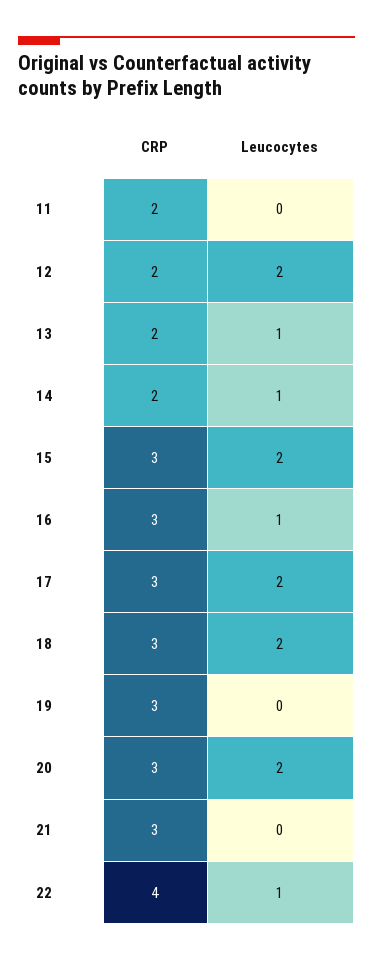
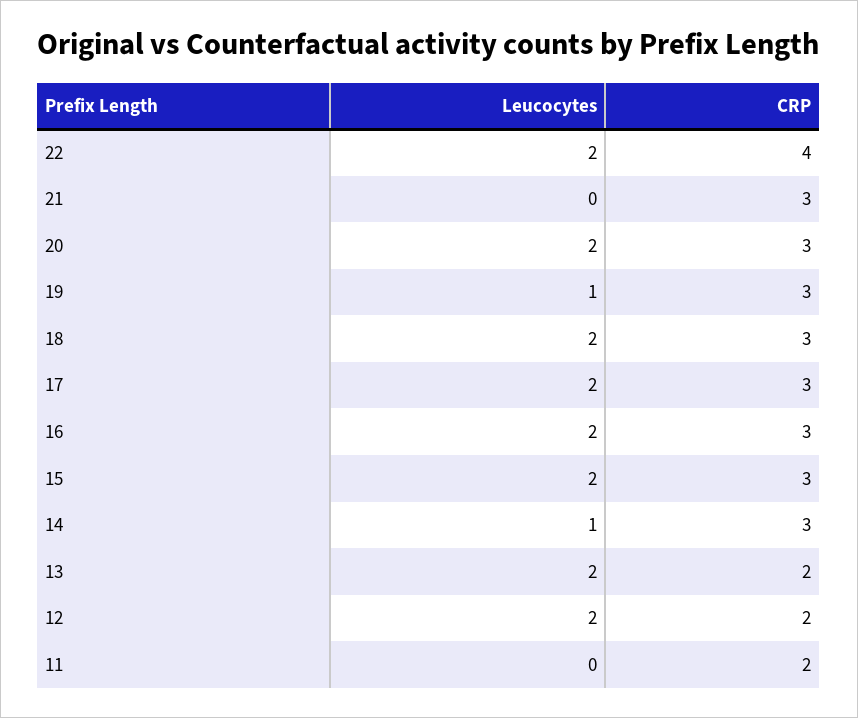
Leucocytes, 13: 1 -> 2
CRP, 14: 2 -> 3
Leucocytes, 16: 1 -> 2
Leucocytes, 19: 0 -> 1
Leucocytes, 22: 1 -> 2

